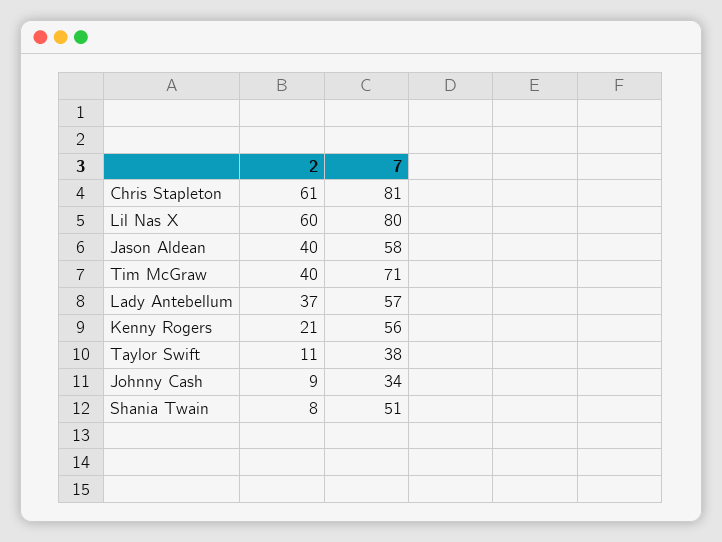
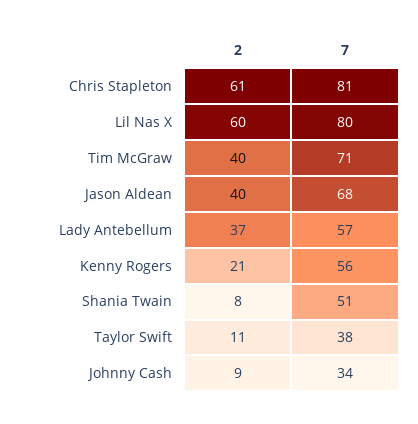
7, Jason Aldean: 58 -> 68

